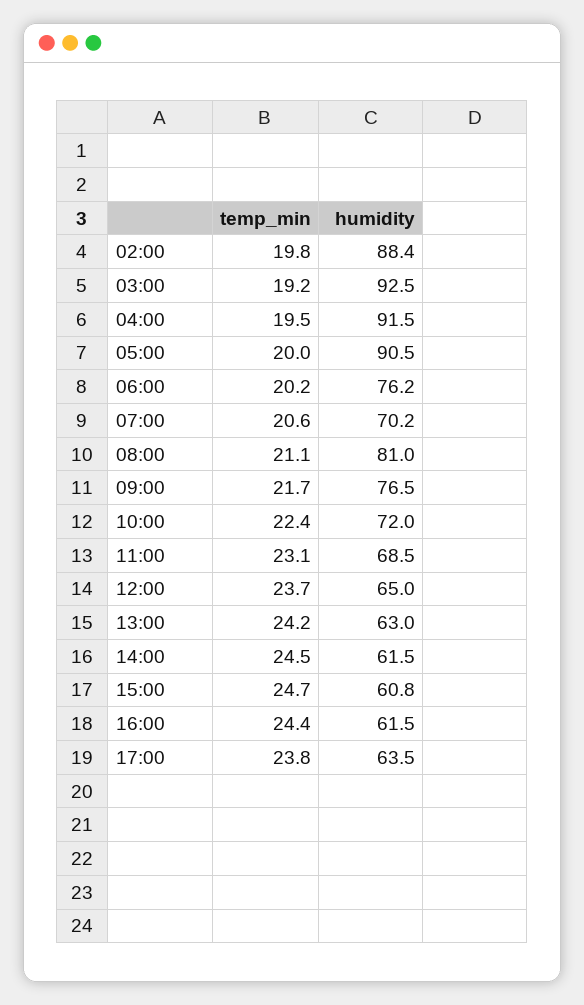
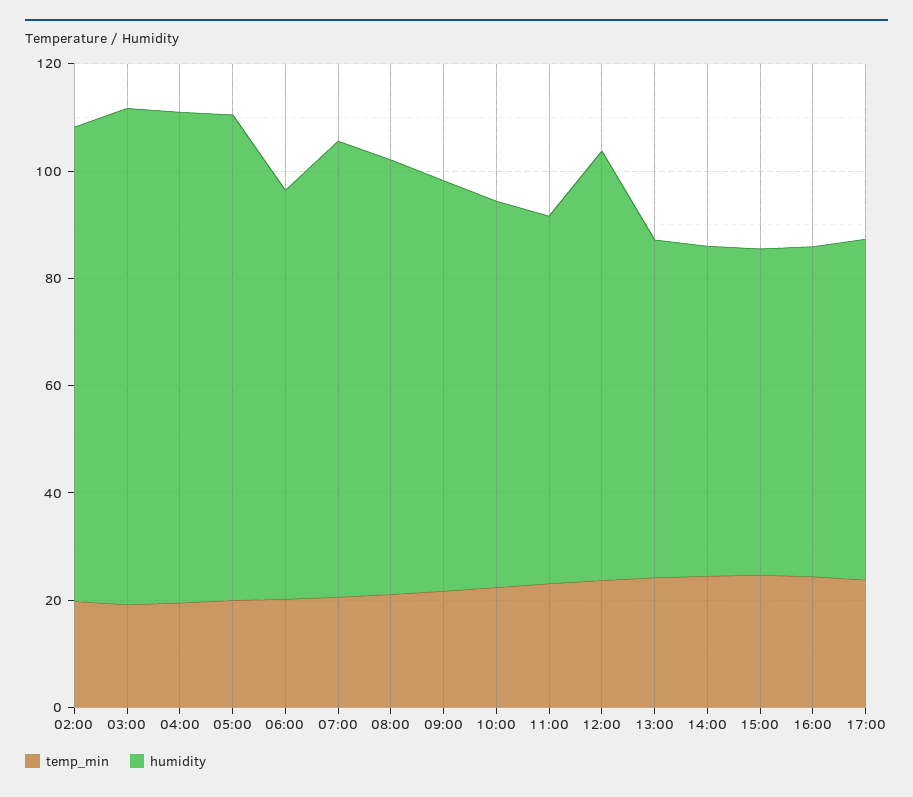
humidity, 07:00: 70.2 -> 85
humidity, 12:00: 65 -> 80

